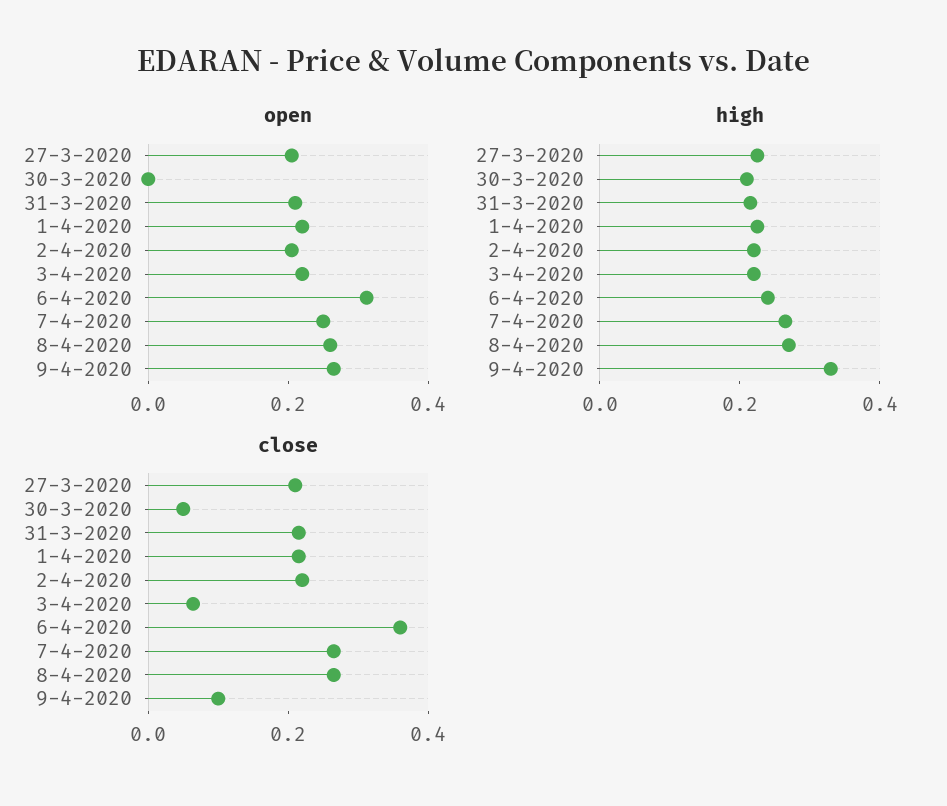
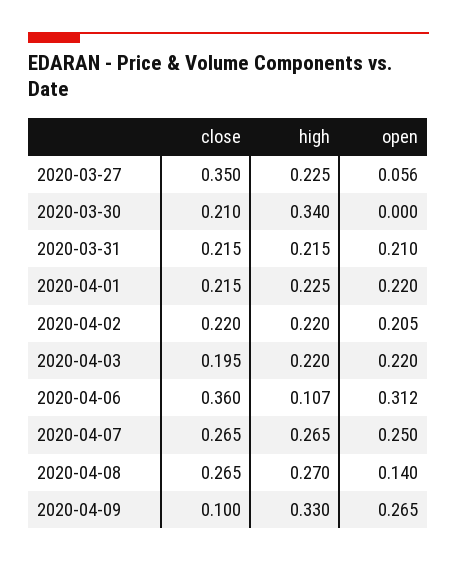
open, 27-3-2020: 0.2 -> 0.056
open, 8-4-2020: 0.25 -> 0.14
high, 30-3-2020: 0.2 -> 0.34
high, 6-4-2020: 0.25 -> 0.107
close, 27-3-2020: 0.2 -> 0.35
close, 30-3-2020: 0.05 -> 0.21
close, 3-4-2020: 0.05 -> 0.195

